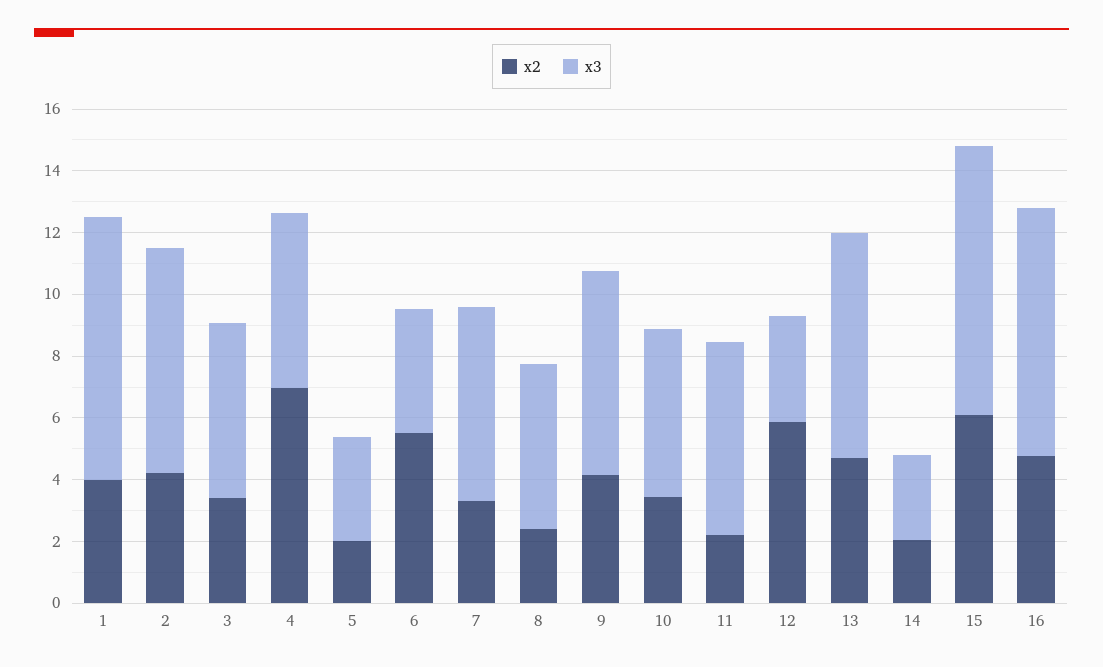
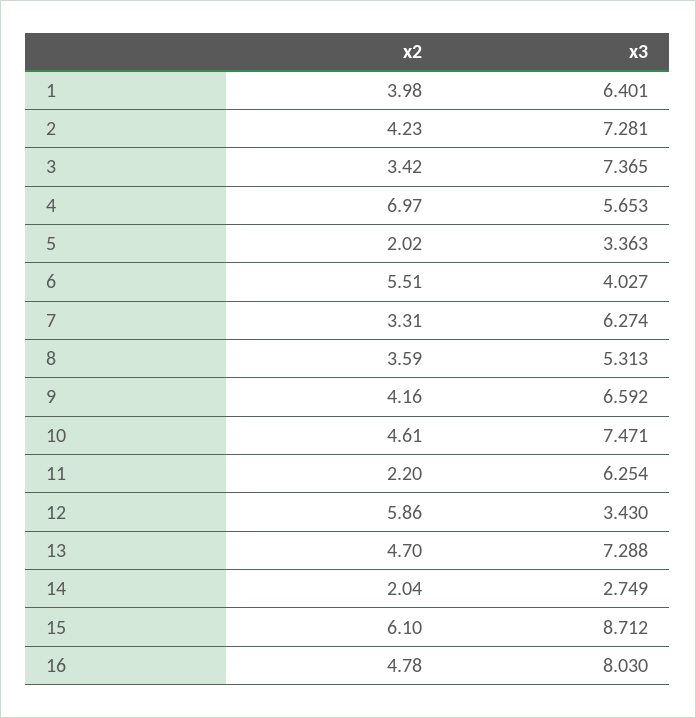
x3, 1: 8.5 -> 6.401
x3, 3: 5.5 -> 7.365
x2, 8: 2.5 -> 3.59
x2, 10: 3.5 -> 4.61
x3, 10: 5.5 -> 7.471

